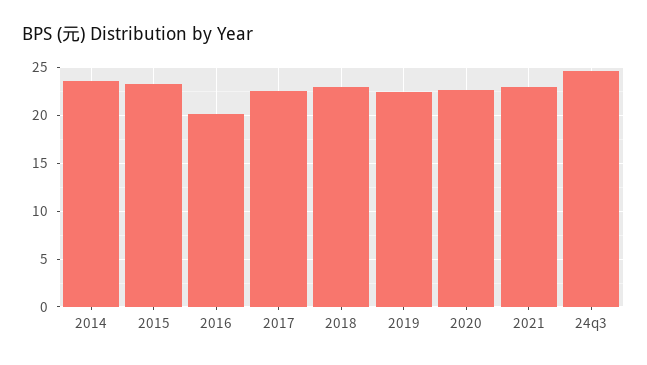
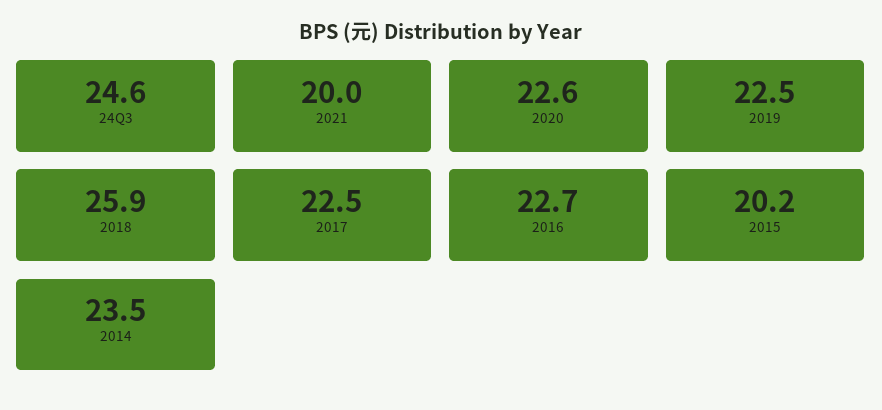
2015: 23 -> 20.2
2016: 20 -> 22.7
2018: 23 -> 25.9
2021: 23 -> 20

